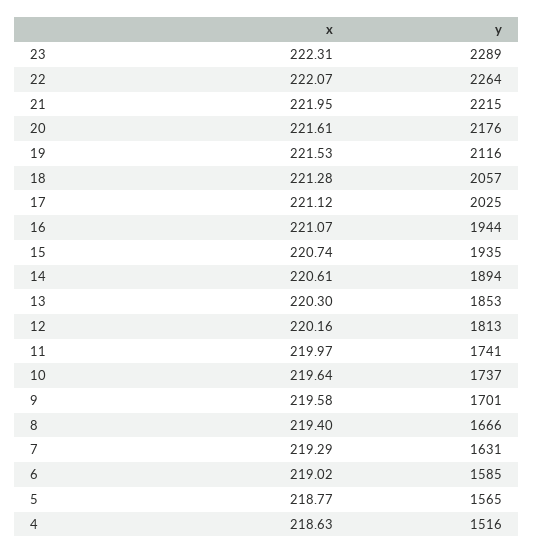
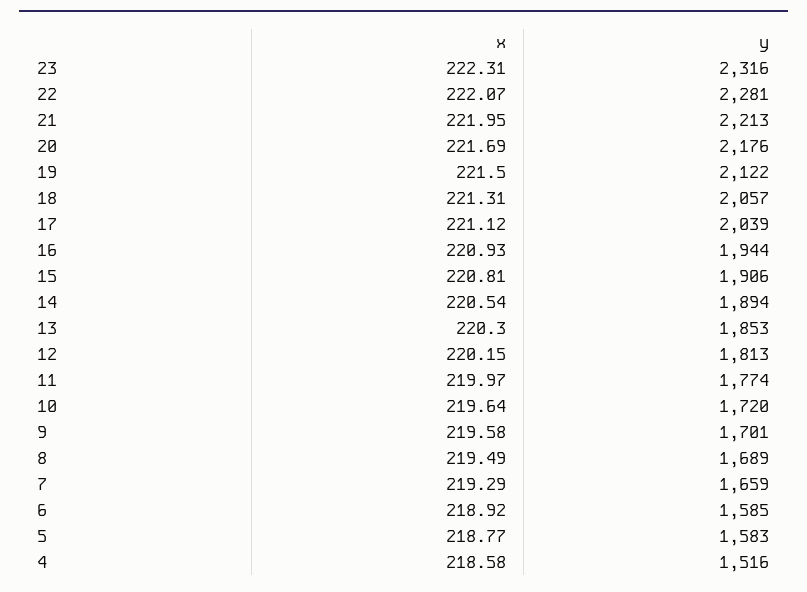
y, 23: 2289 -> 2316
y, 22: 2264 -> 2281
y, 21: 2215 -> 2213
x, 20: 221.61 -> 221.69
x, 19: 221.53 -> 221.5
y, 19: 2116 -> 2122
x, 18: 221.28 -> 221.31
y, 17: 2025 -> 2039
x, 16: 221.07 -> 220.93
x, 15: 220.74 -> 220.81
y, 15: 1935 -> 1906
x, 14: 220.61 -> 220.54
x, 12: 220.16 -> 220.15
y, 11: 1741 -> 1774
y, 10: 1737 -> 1720
x, 8: 219.4 -> 219.49
y, 8: 1666 -> 1689
y, 7: 1631 -> 1659
x, 6: 219.02 -> 218.92
y, 5: 1565 -> 1583
x, 4: 218.63 -> 218.58

